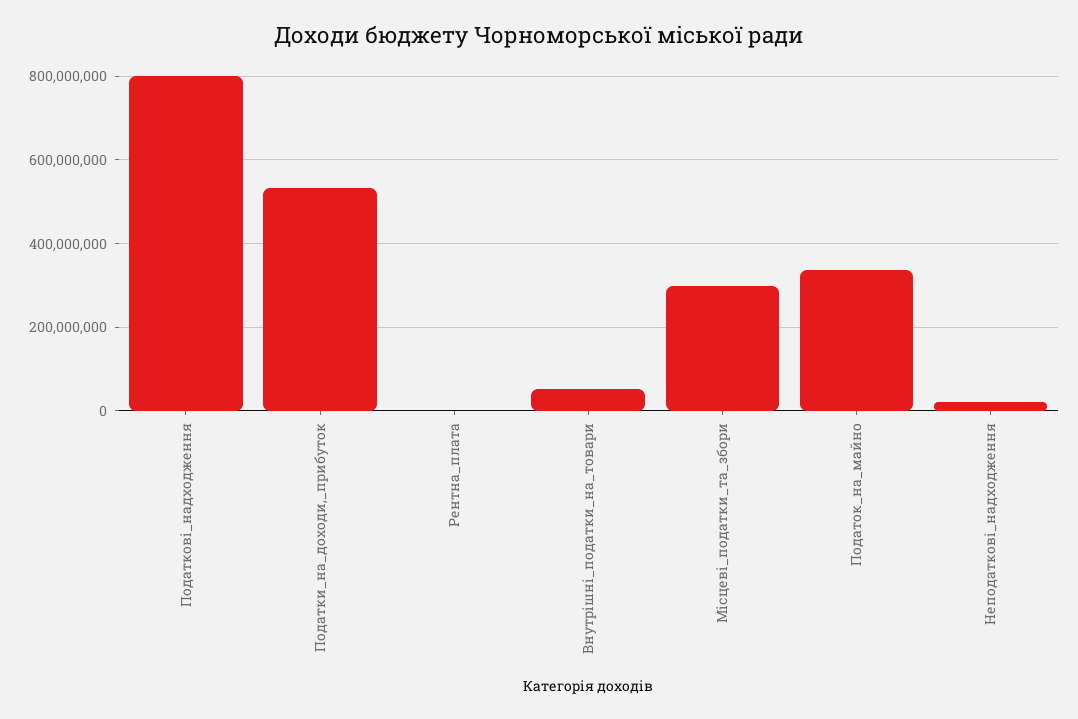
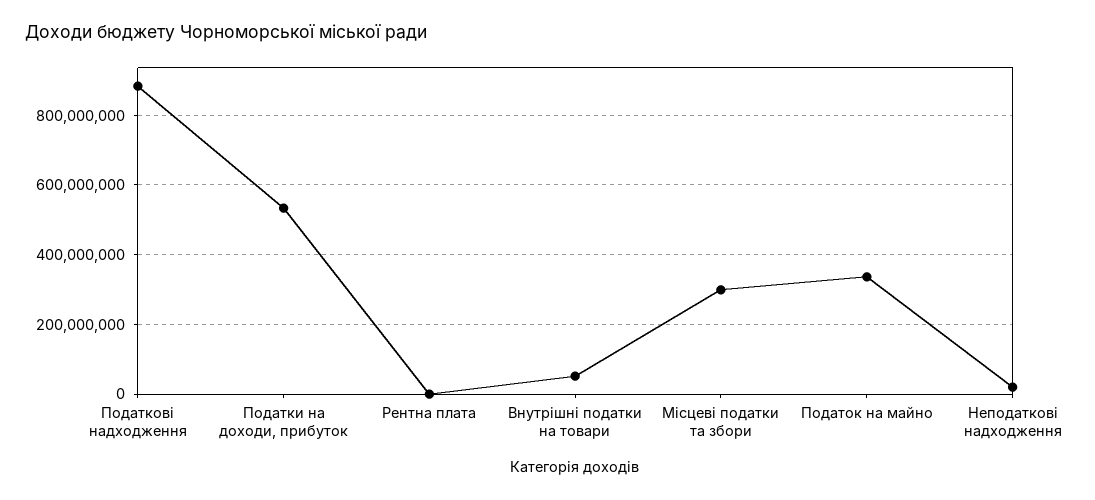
Податкові_надходження: 800000000 -> 880000000

